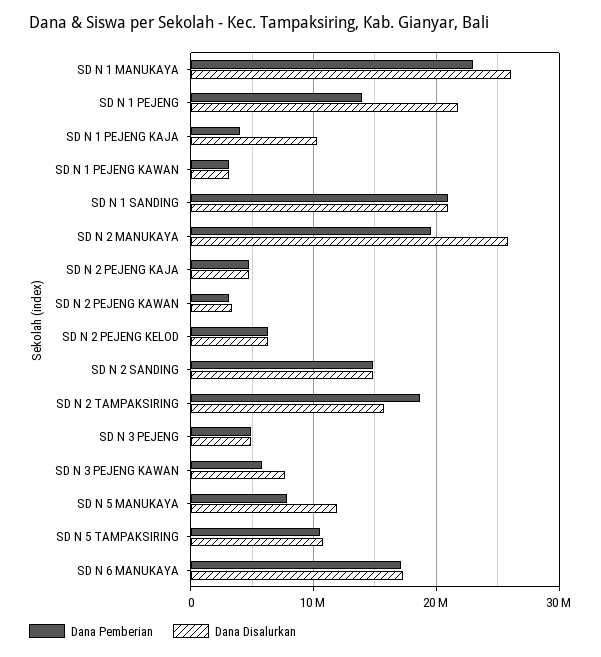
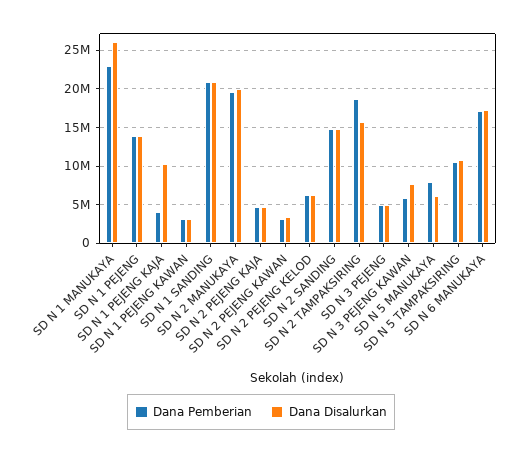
Dana Disalurkan, SD N 1 PEJENG: 22000000 -> 14000000
Dana Disalurkan, SD N 2 MANUKAYA: 26000000 -> 20000000
Dana Disalurkan, SD N 5 MANUKAYA: 12000000 -> 6000000

